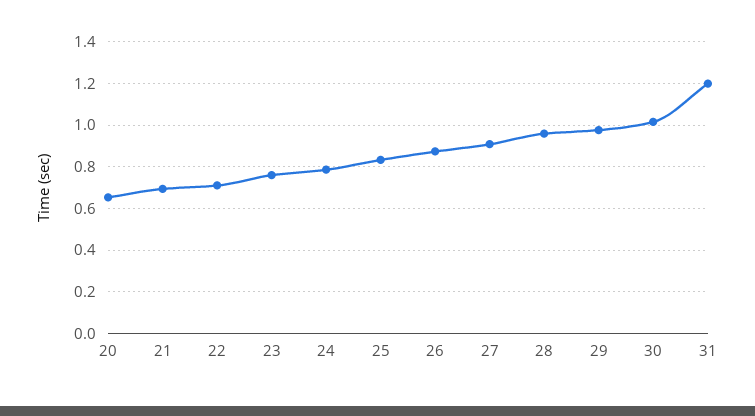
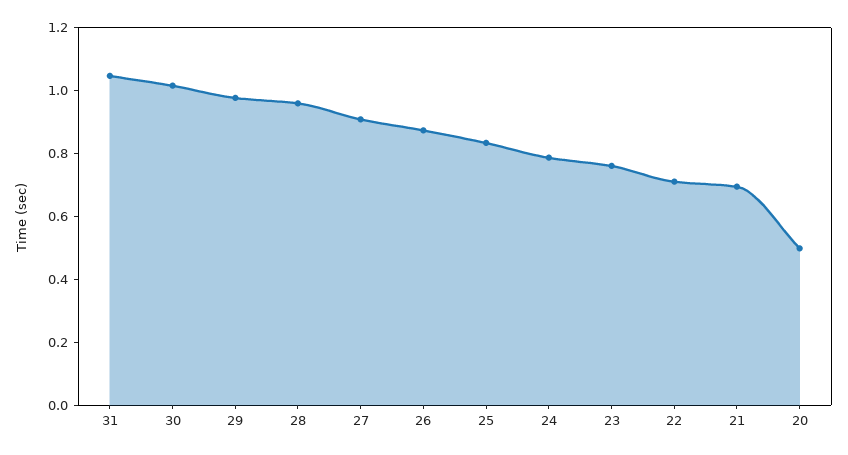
20: 0.65 -> 0.5
31: 1.2 -> 1.05

